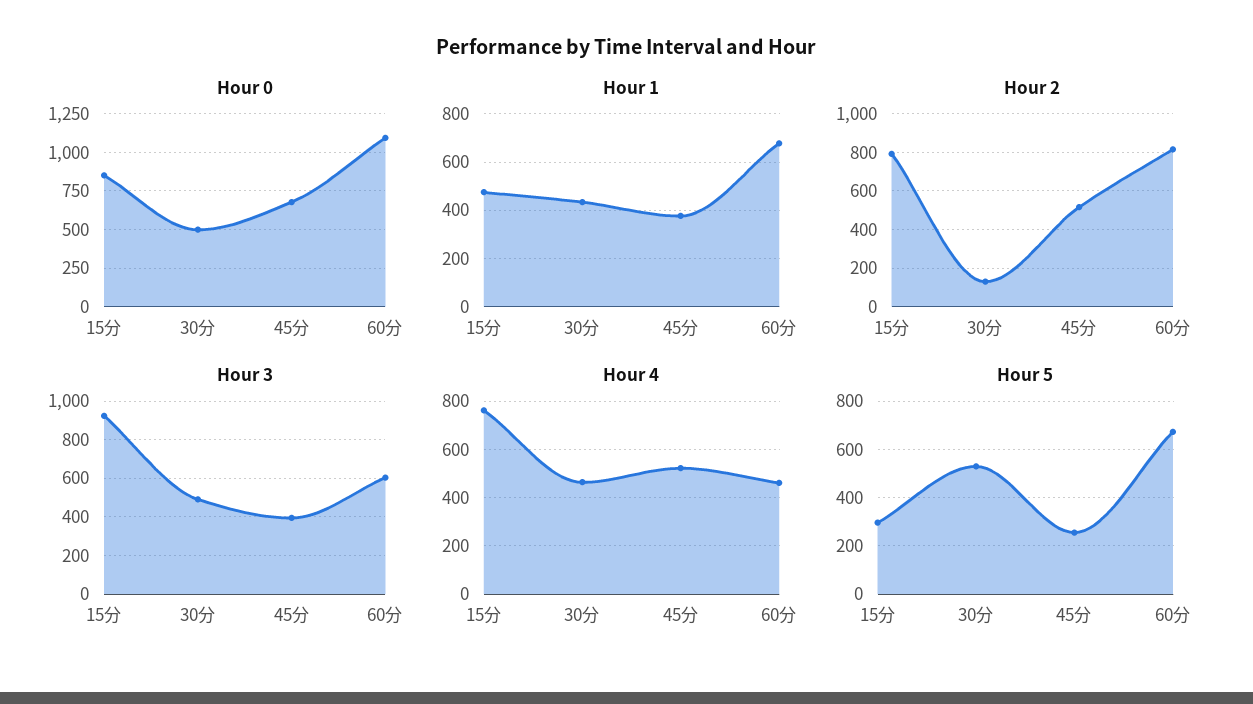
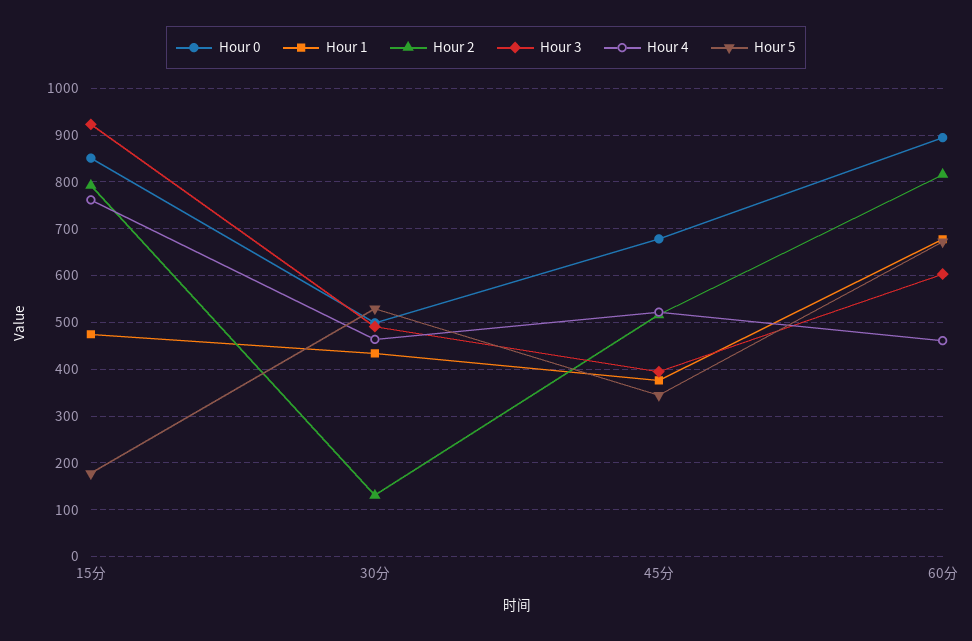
Hour 0, 60分: 1100 -> 900
Hour 5, 15分: 300 -> 180
Hour 5, 45分: 250 -> 340

